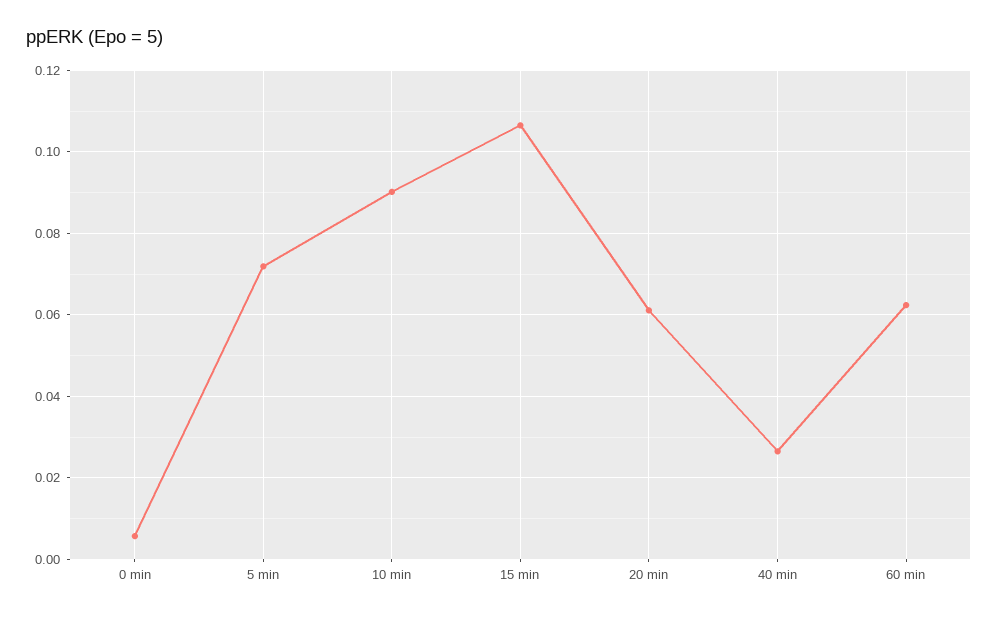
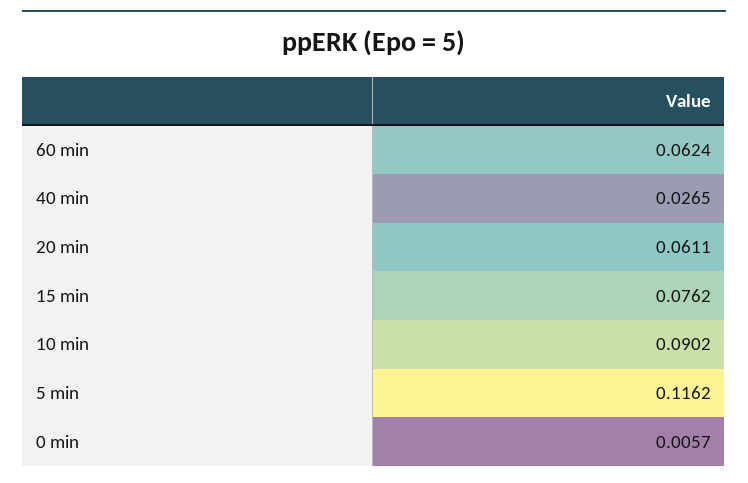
5 min: 0.072 -> 0.1162
15 min: 0.106 -> 0.0762

